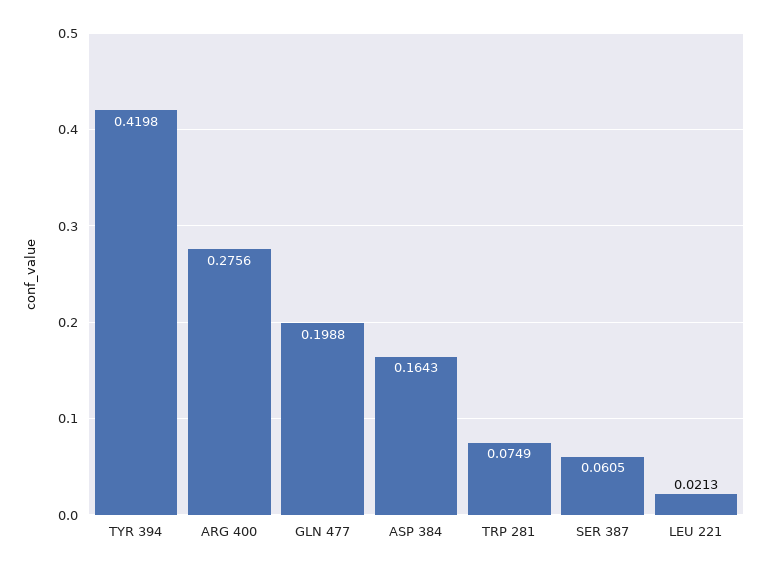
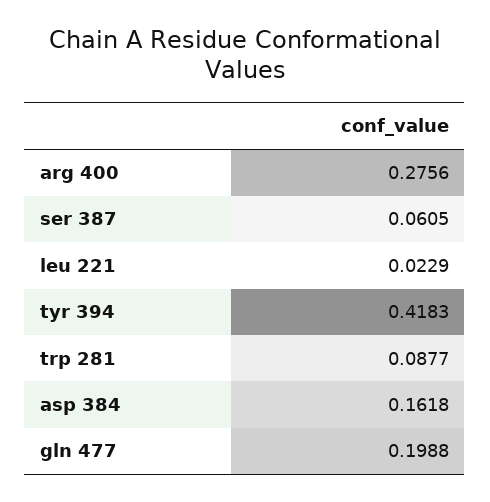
TYR 394: 0.4198 -> 0.4183
ASP 384: 0.1643 -> 0.1618
TRP 281: 0.0749 -> 0.0877
LEU 221: 0.0213 -> 0.0229

